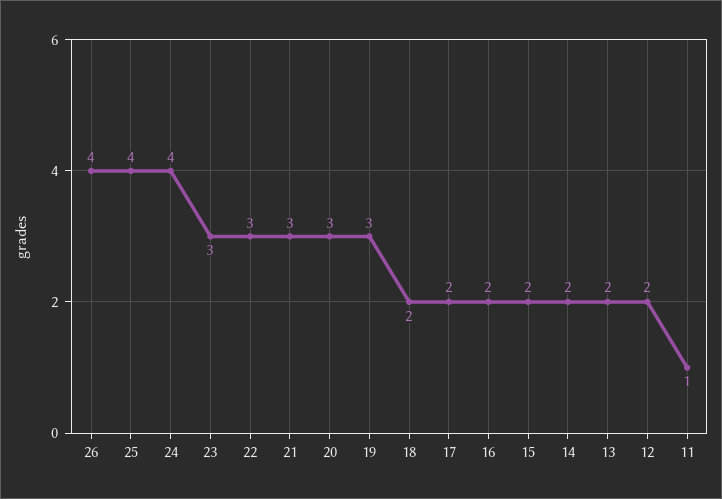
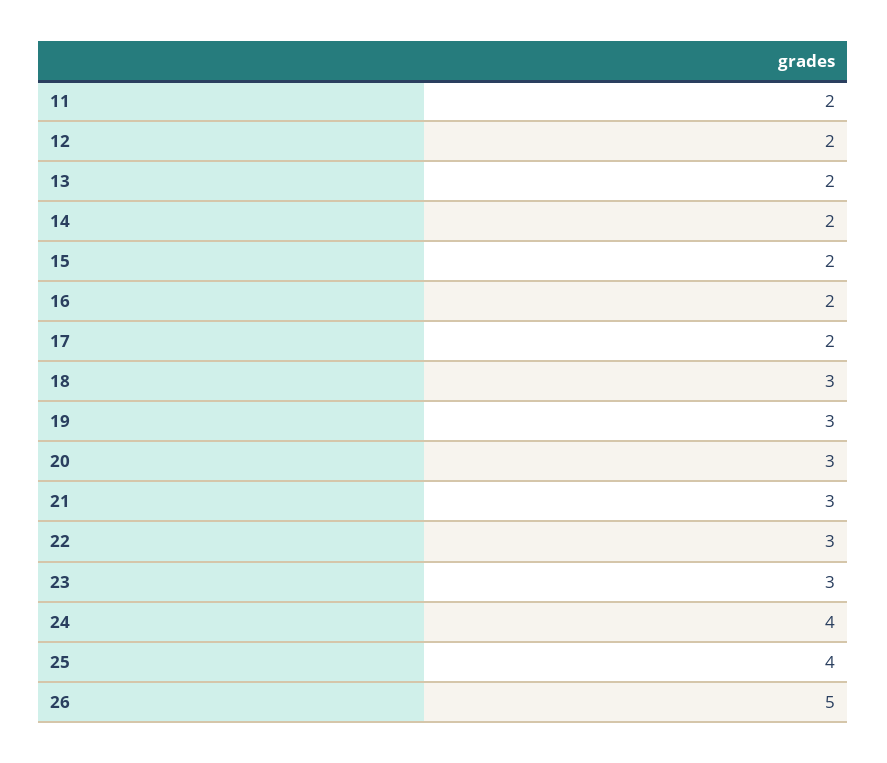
26: 4 -> 5
18: 2 -> 3
11: 1 -> 2

